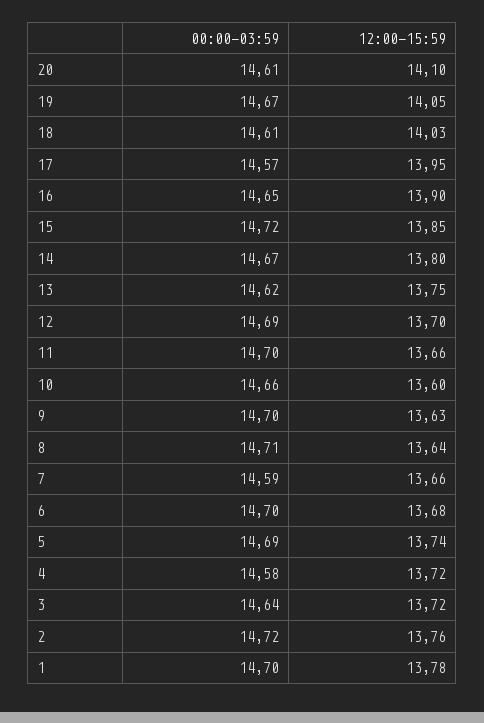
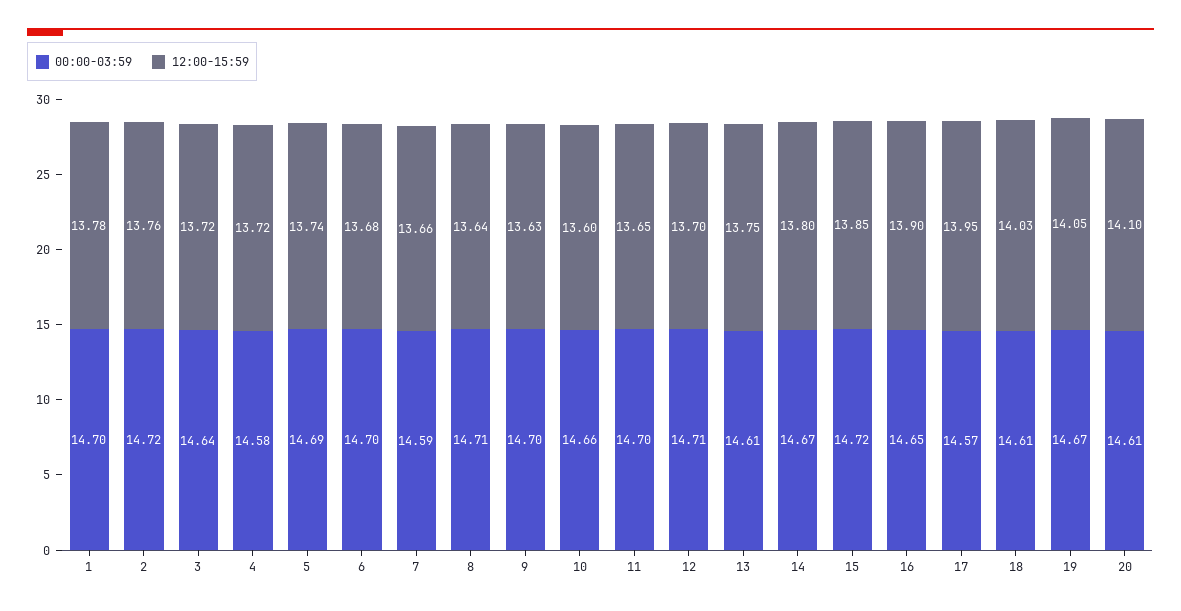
00:00-03:59, 13: 14.62 -> 14.61
00:00-03:59, 12: 14.69 -> 14.71
12:00-15:59, 11: 13.66 -> 13.65

